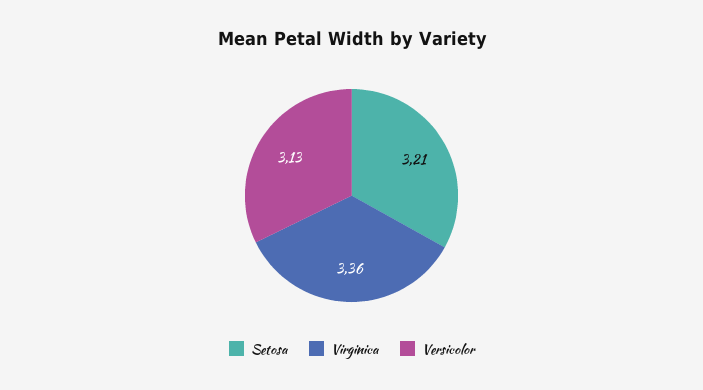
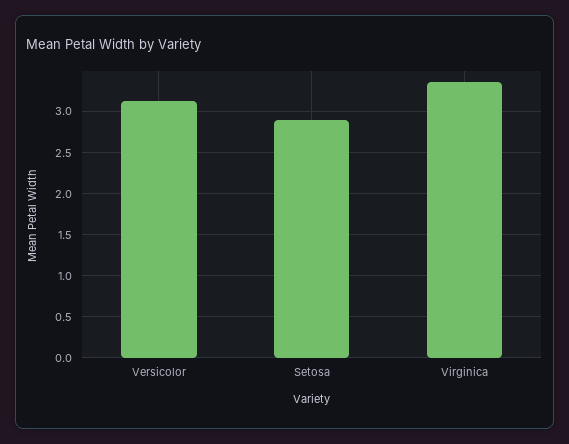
Setosa: 3.21 -> 2.9

